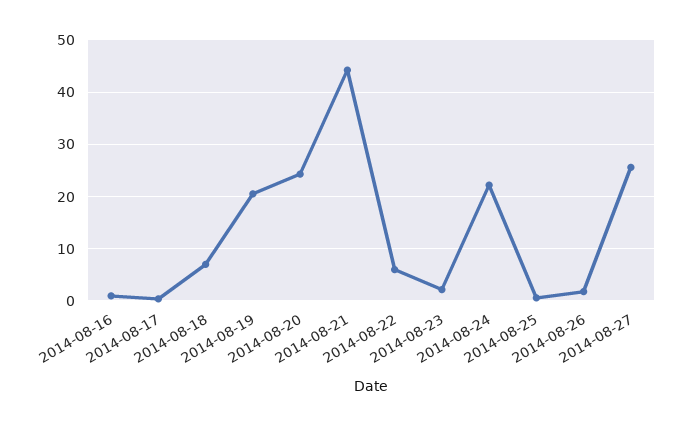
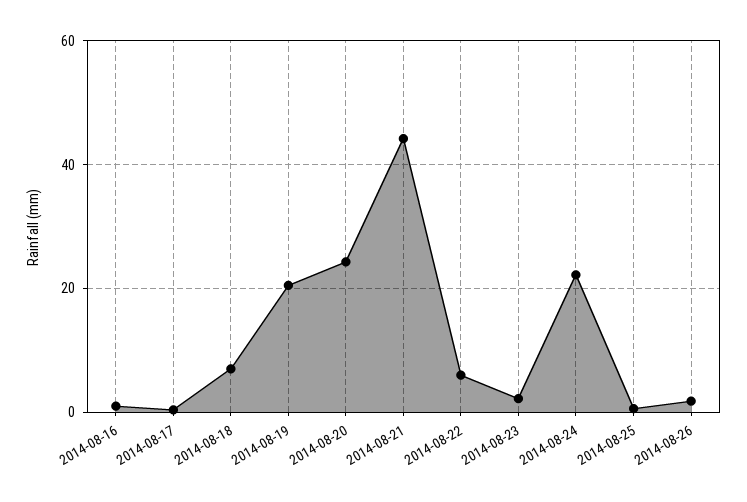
2014-08-27: 26 -> none

